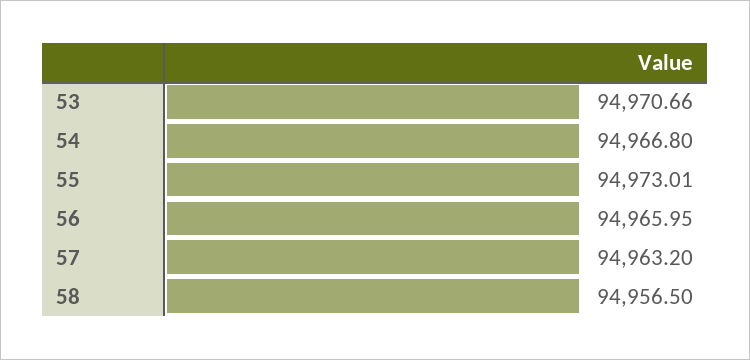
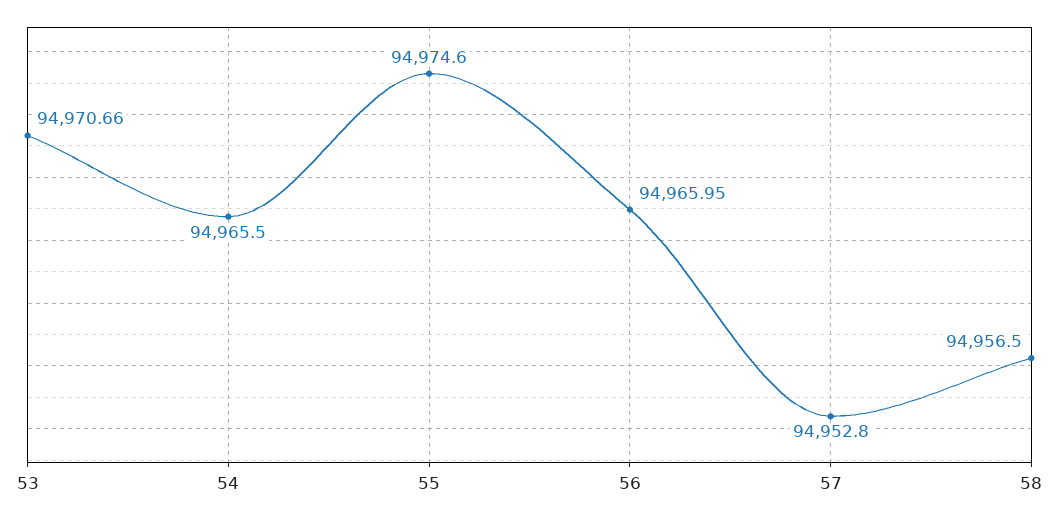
54: 94966.8 -> 94965.5
55: 94973.01 -> 94974.6
57: 94963.2 -> 94952.8

